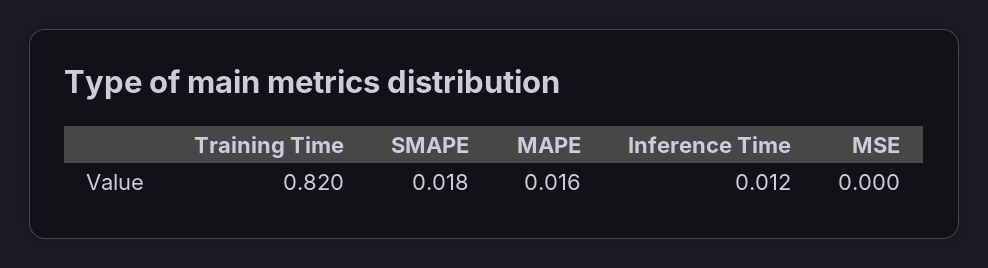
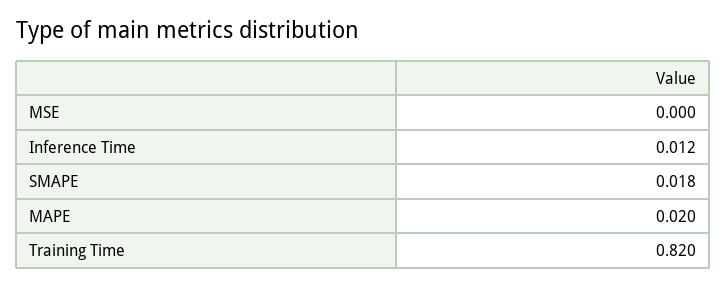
MAPE: 0.016 -> 0.02

